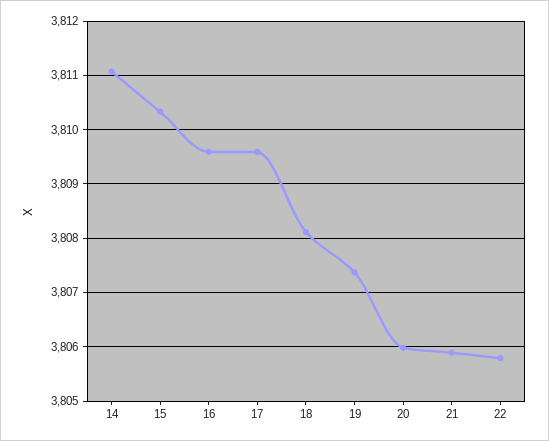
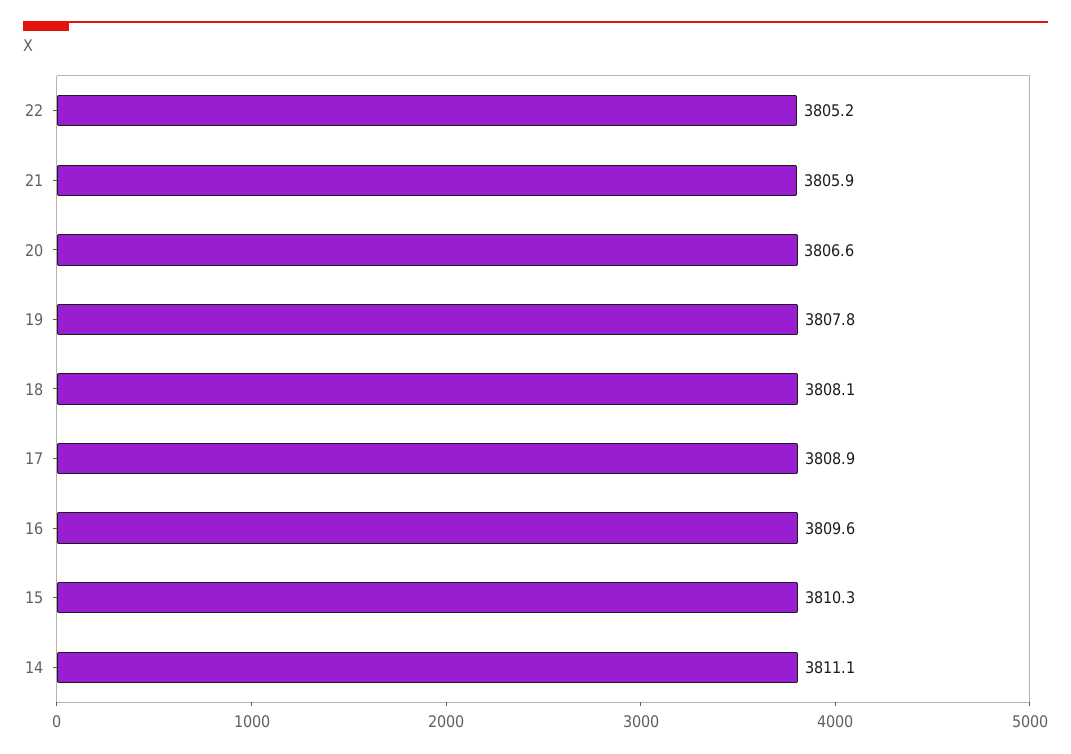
17: 3809.6 -> 3808.9
19: 3807.4 -> 3807.8
20: 3806 -> 3806.6
22: 3805.8 -> 3805.2

